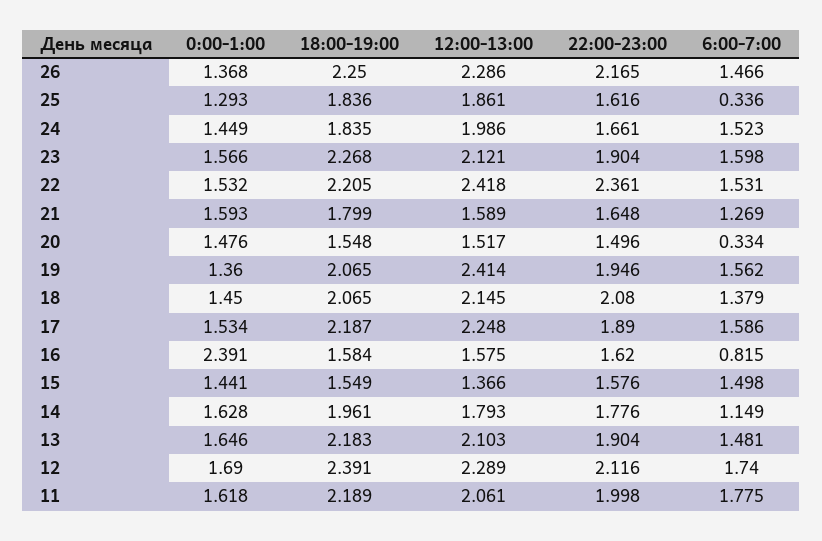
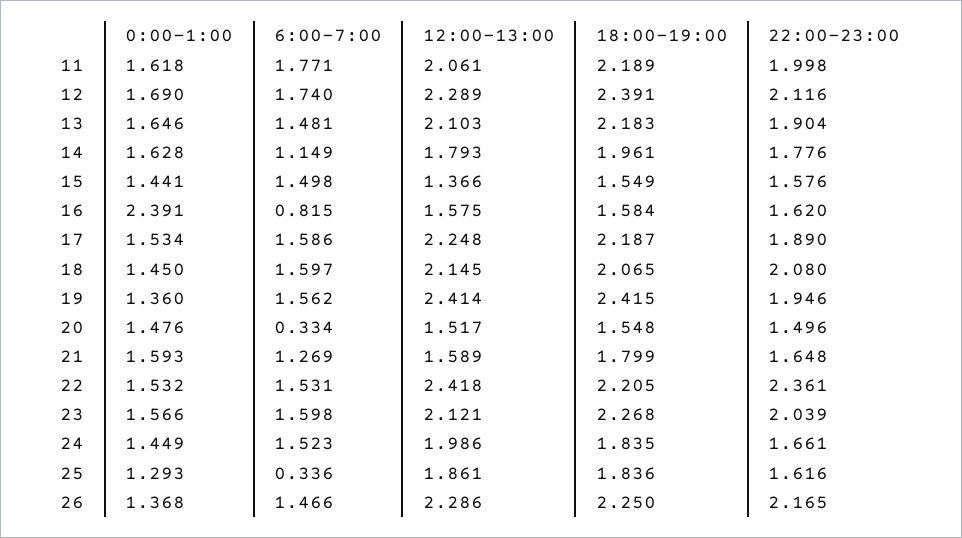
22:00-23:00, 23: 1.904 -> 2.039
18:00-19:00, 19: 2.065 -> 2.415
6:00-7:00, 18: 1.379 -> 1.597
6:00-7:00, 11: 1.775 -> 1.771

